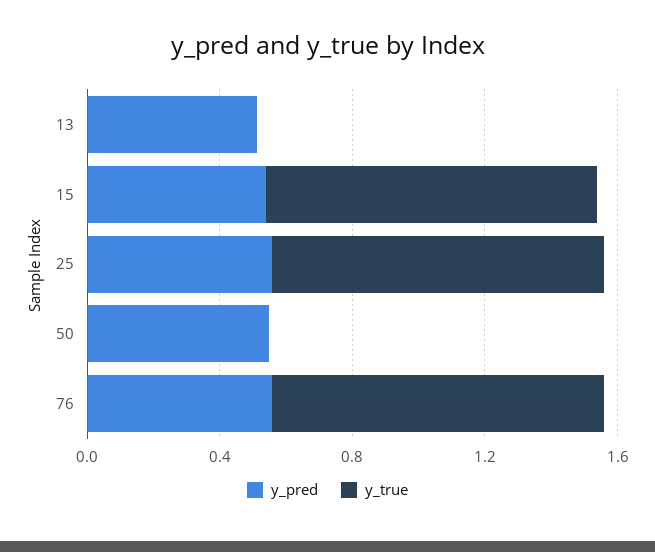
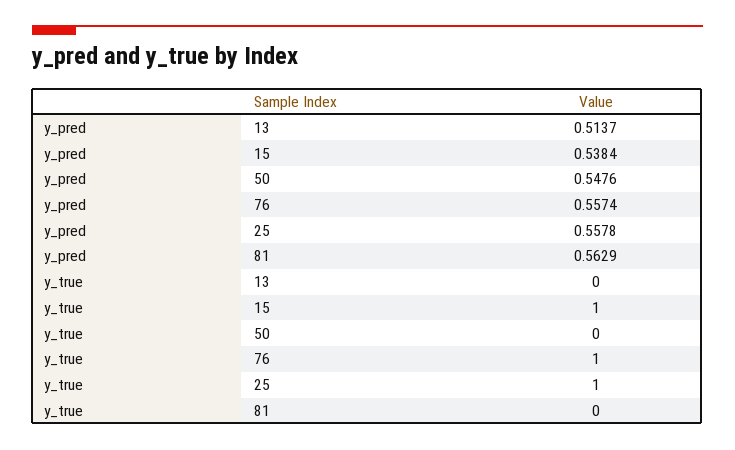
y_pred, 81: none -> 0.5629
y_true, 81: none -> 0

